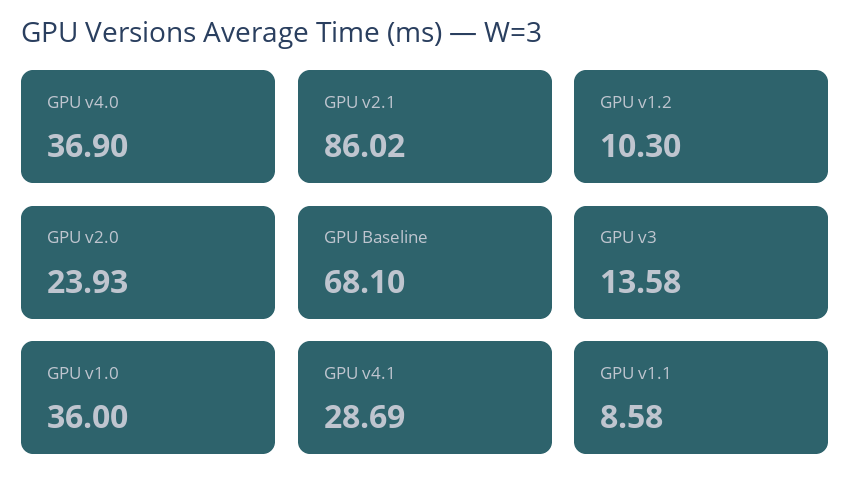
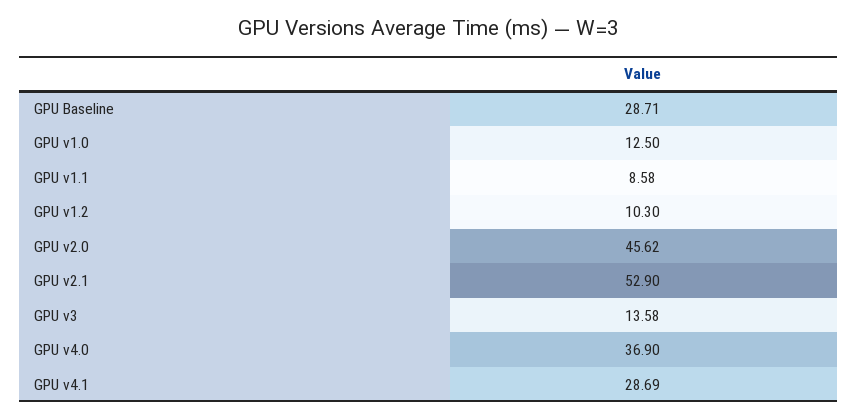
GPU v2.1: 86.02 -> 52.9
GPU v2.0: 23.93 -> 45.62
GPU Baseline: 68.1 -> 28.71
GPU v1.0: 36 -> 12.5

